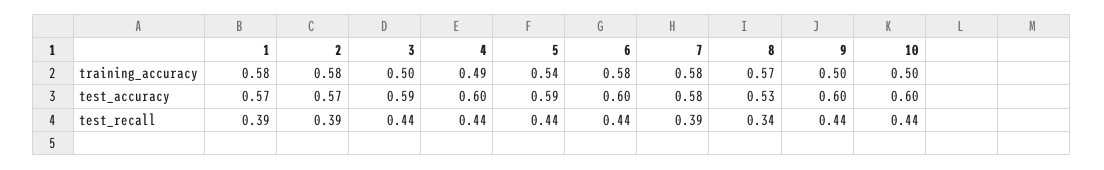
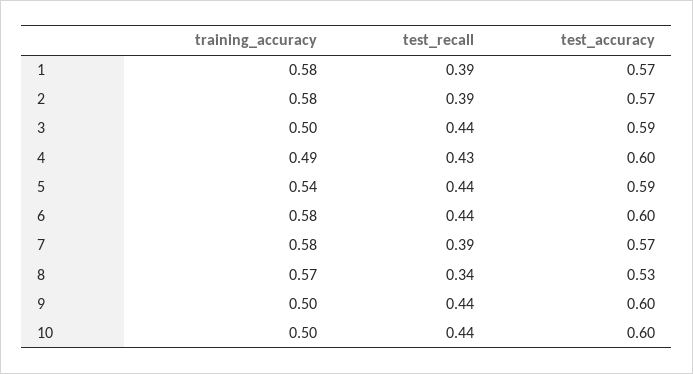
7, test_accuracy: 0.58 -> 0.57
4, test_recall: 0.44 -> 0.43

